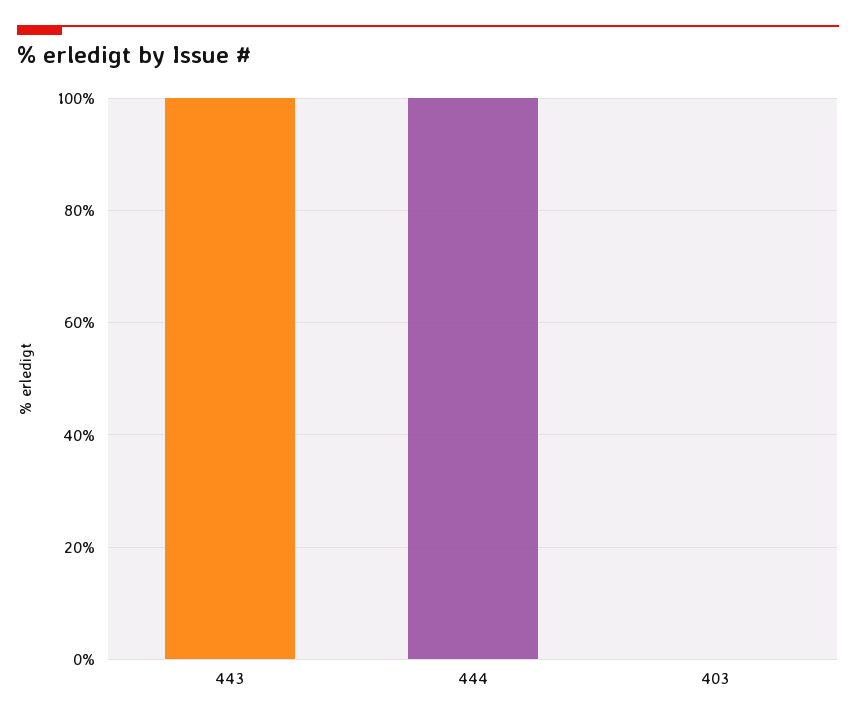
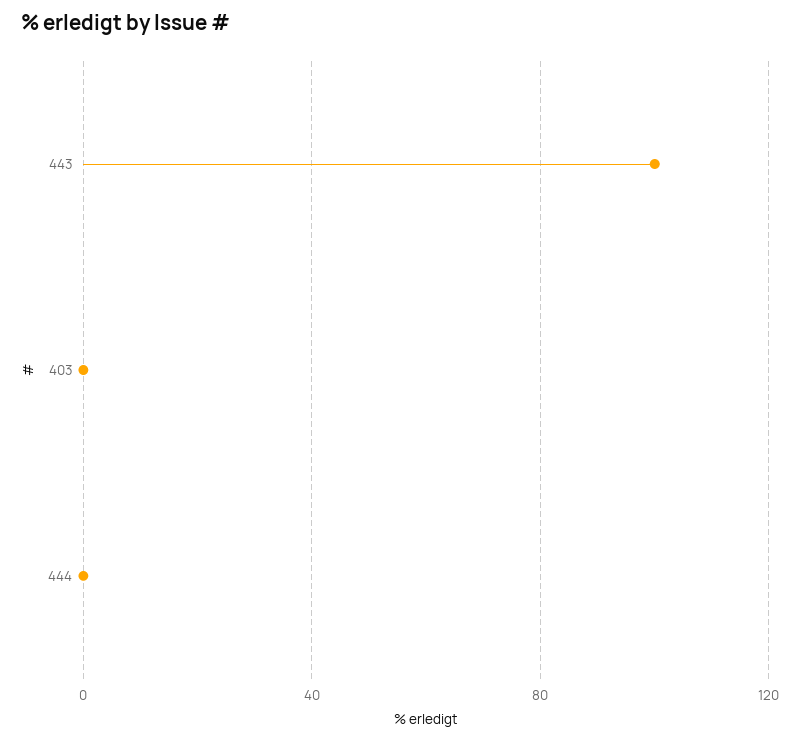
444: 100 -> 0

